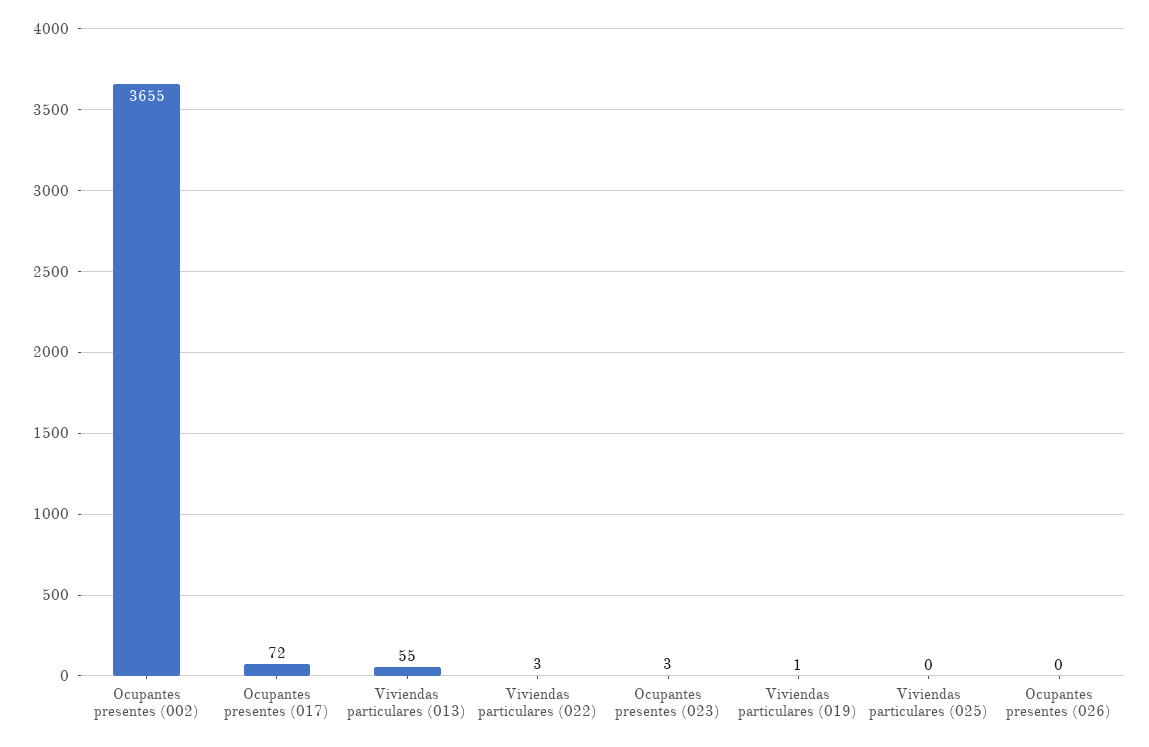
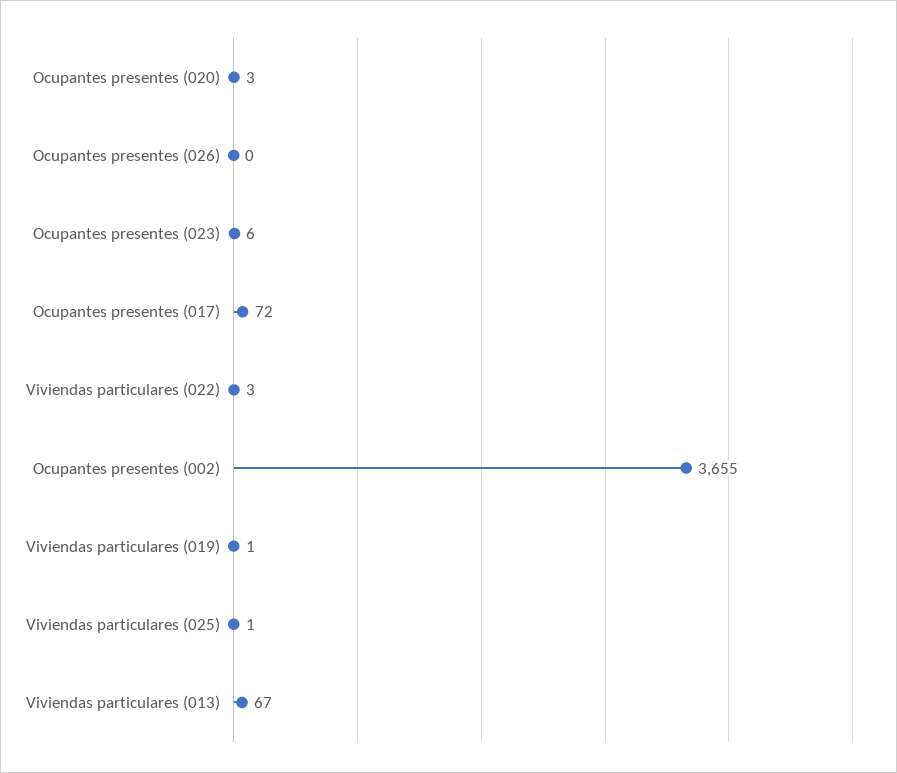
Viviendas particulares (013): 55 -> 67
Ocupantes presentes (023): 3 -> 6
Viviendas particulares (025): 0 -> 1
Ocupantes presentes (020): none -> 3

